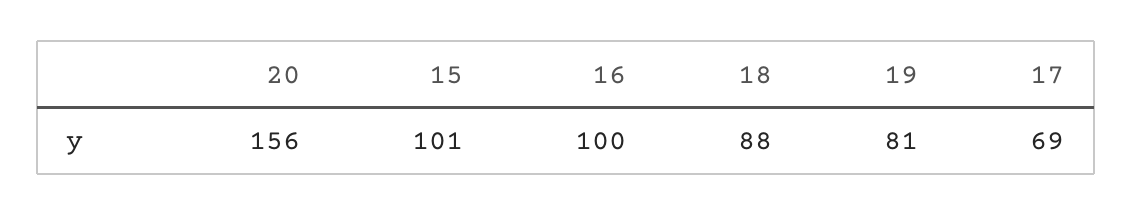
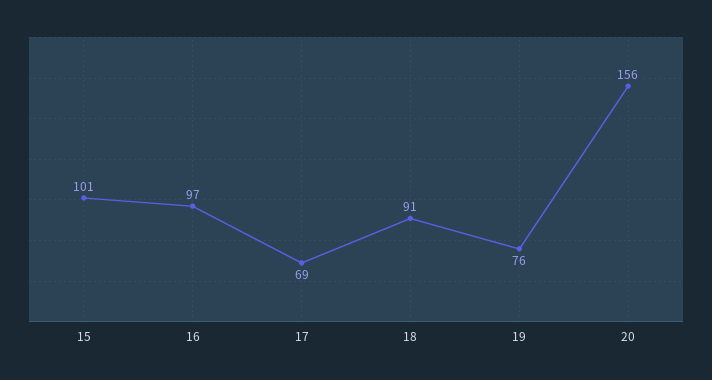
16: 100 -> 97
18: 88 -> 91
19: 81 -> 76

